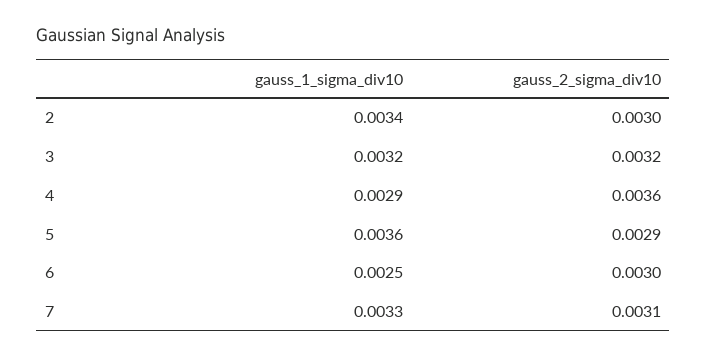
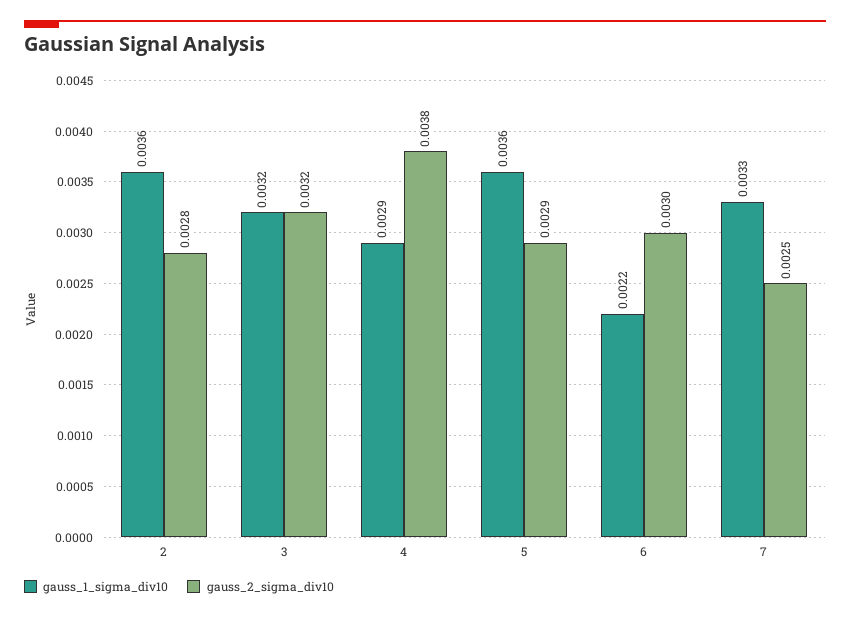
gauss_1_sigma_div10, 2: 0.0034 -> 0.0036
gauss_2_sigma_div10, 2: 0.003 -> 0.0028
gauss_2_sigma_div10, 4: 0.0036 -> 0.0038
gauss_1_sigma_div10, 6: 0.0025 -> 0.0022
gauss_2_sigma_div10, 7: 0.0031 -> 0.0025

